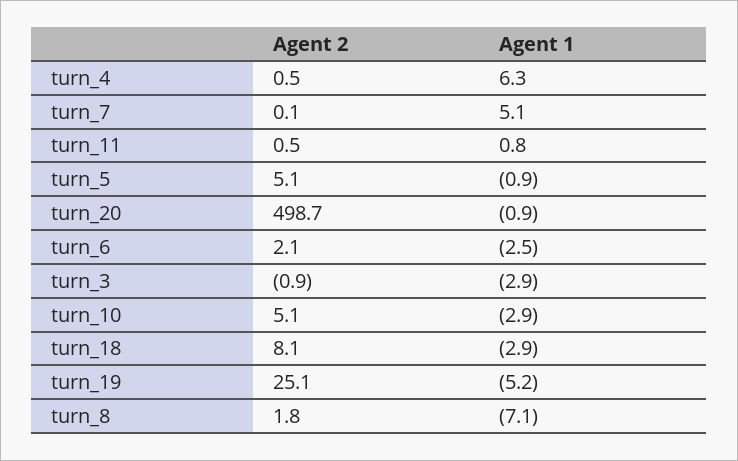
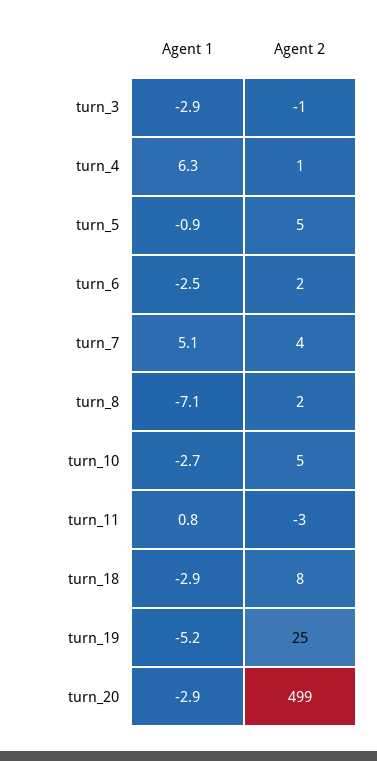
Agent 2, turn_7: 0.1 -> 4
Agent 2, turn_11: 0.5 -> -3
Agent 1, turn_20: -0.9 -> -2.9
Agent 1, turn_10: -2.9 -> -2.7

